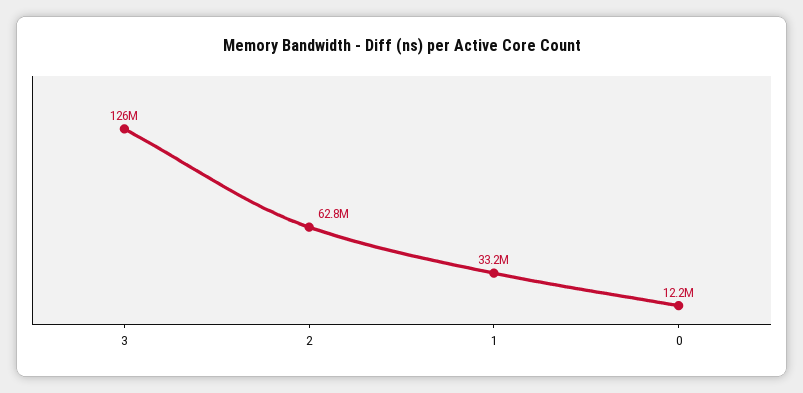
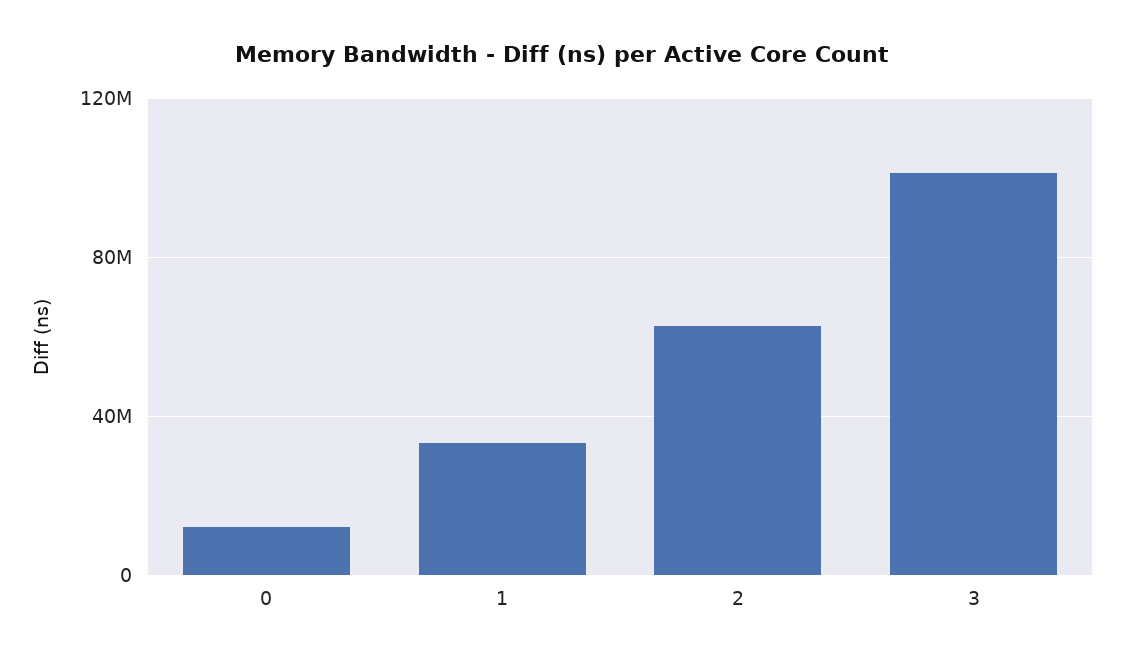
3: 126000000 -> 100000000

